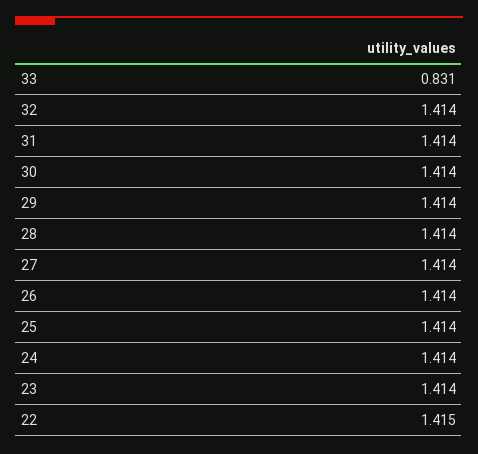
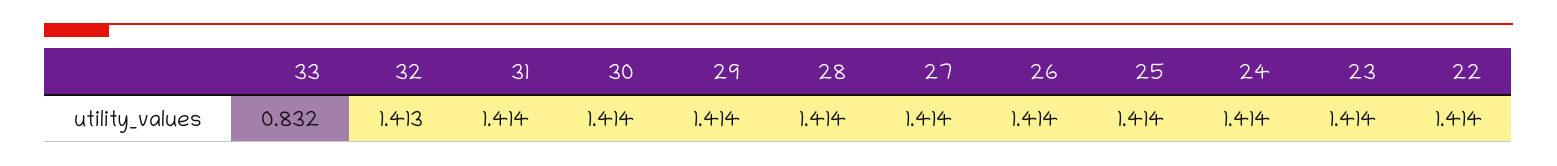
33: 0.831 -> 0.832
32: 1.414 -> 1.413
22: 1.415 -> 1.414

